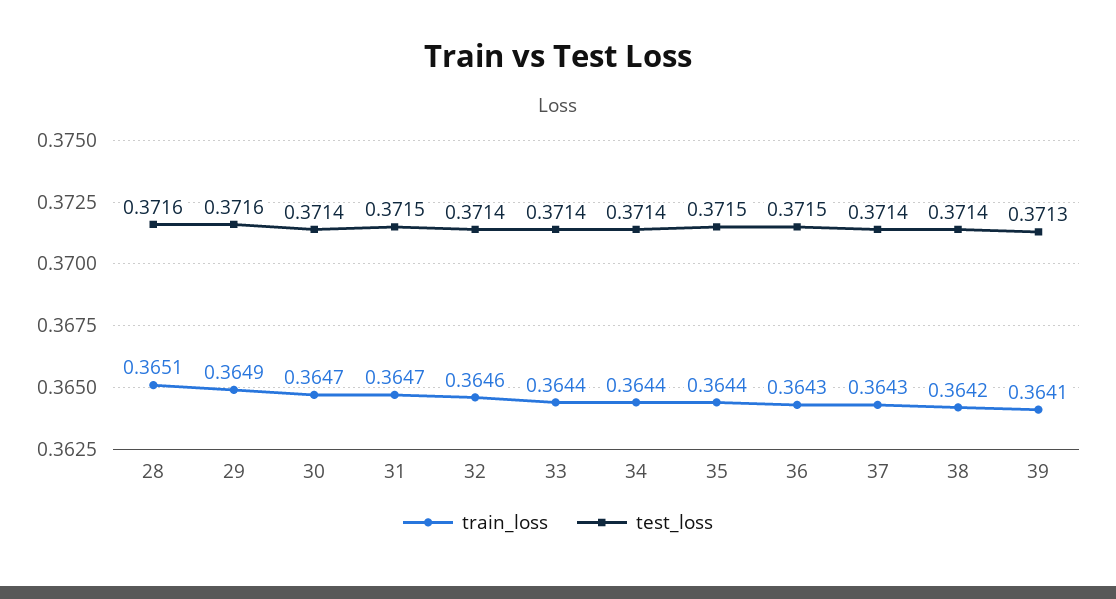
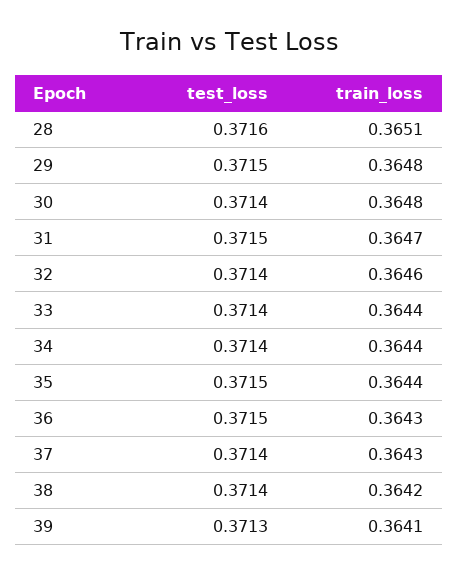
train_loss, 29: 0.3649 -> 0.3648
test_loss, 29: 0.3716 -> 0.3715
train_loss, 30: 0.3647 -> 0.3648

